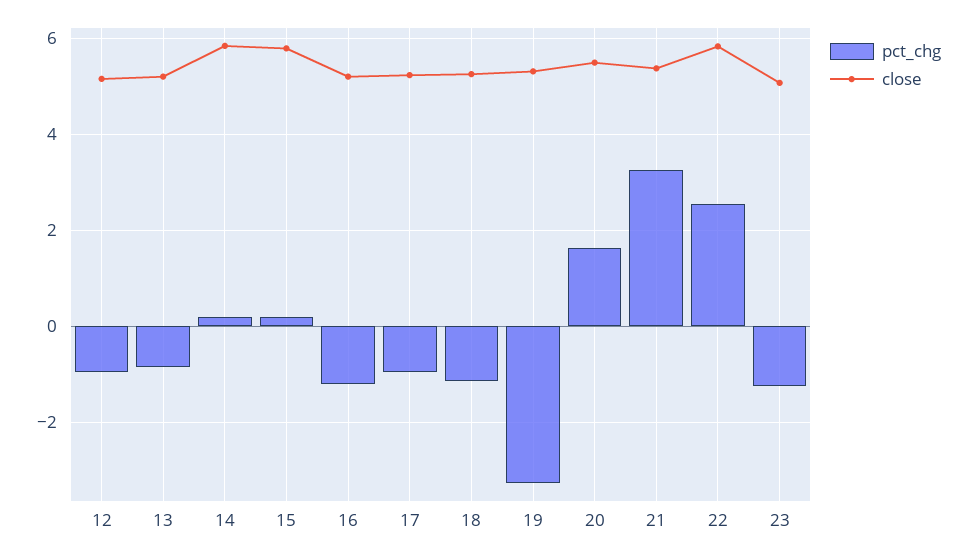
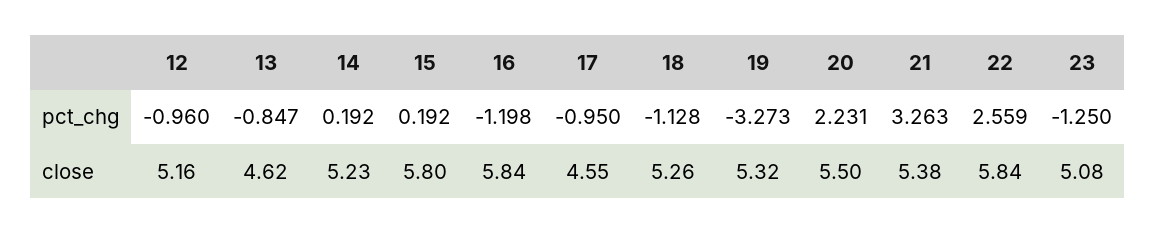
close, 13: 5.2 -> 4.62
close, 14: 5.8 -> 5.23
close, 16: 5.2 -> 5.84
close, 17: 5.2 -> 4.55
pct_chg, 20: 1.6 -> 2.231

